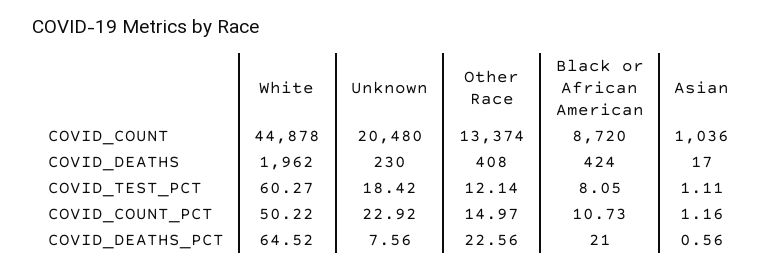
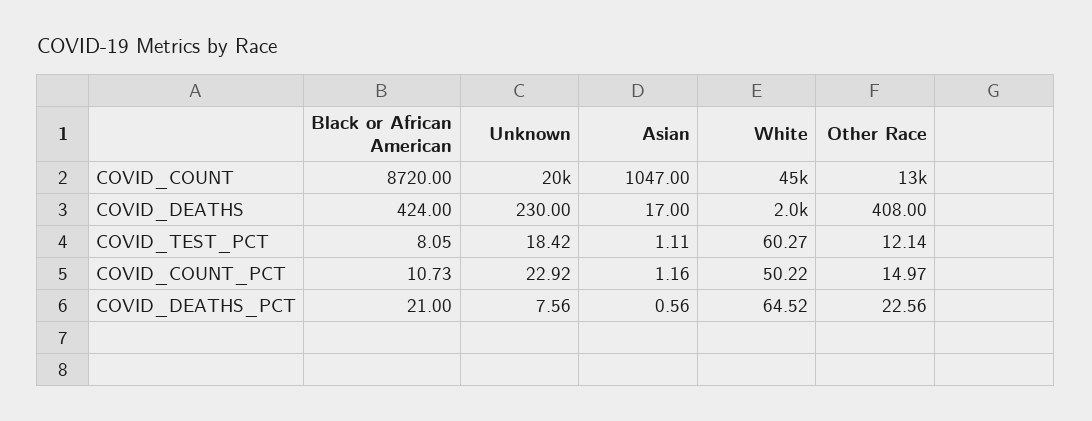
Asian, COVID_COUNT: 1036 -> 1047

